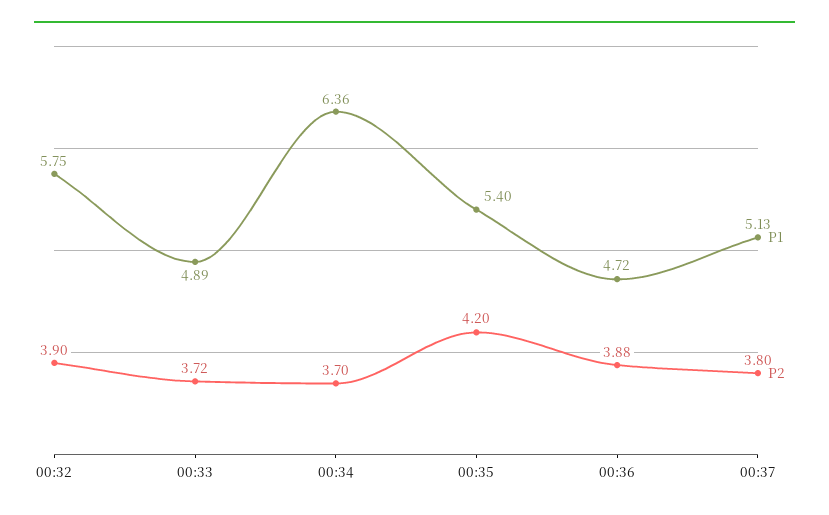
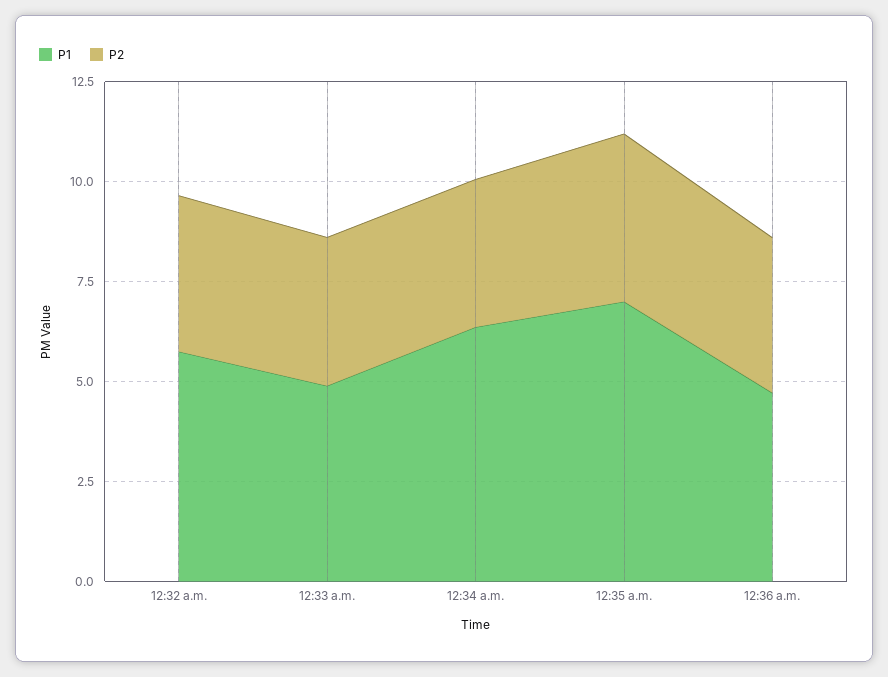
P1, 00:35: 5.4 -> 7
P1, 00:37: 5.13 -> none
P2, 00:37: 3.8 -> none

